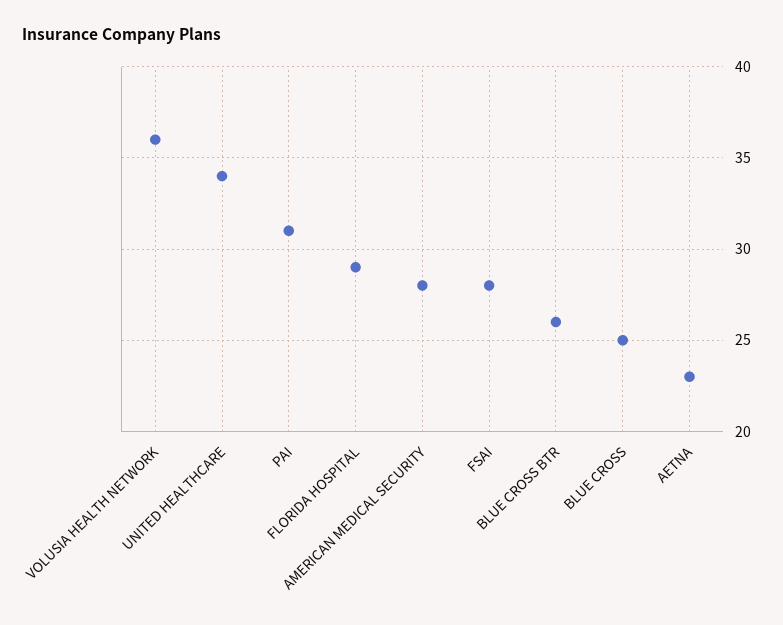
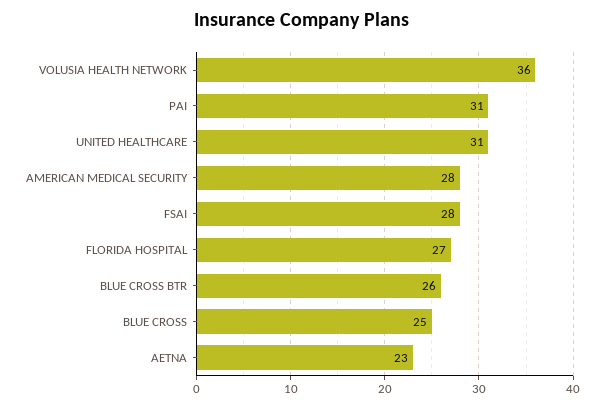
UNITED HEALTHCARE: 34 -> 31
FLORIDA HOSPITAL: 29 -> 27

